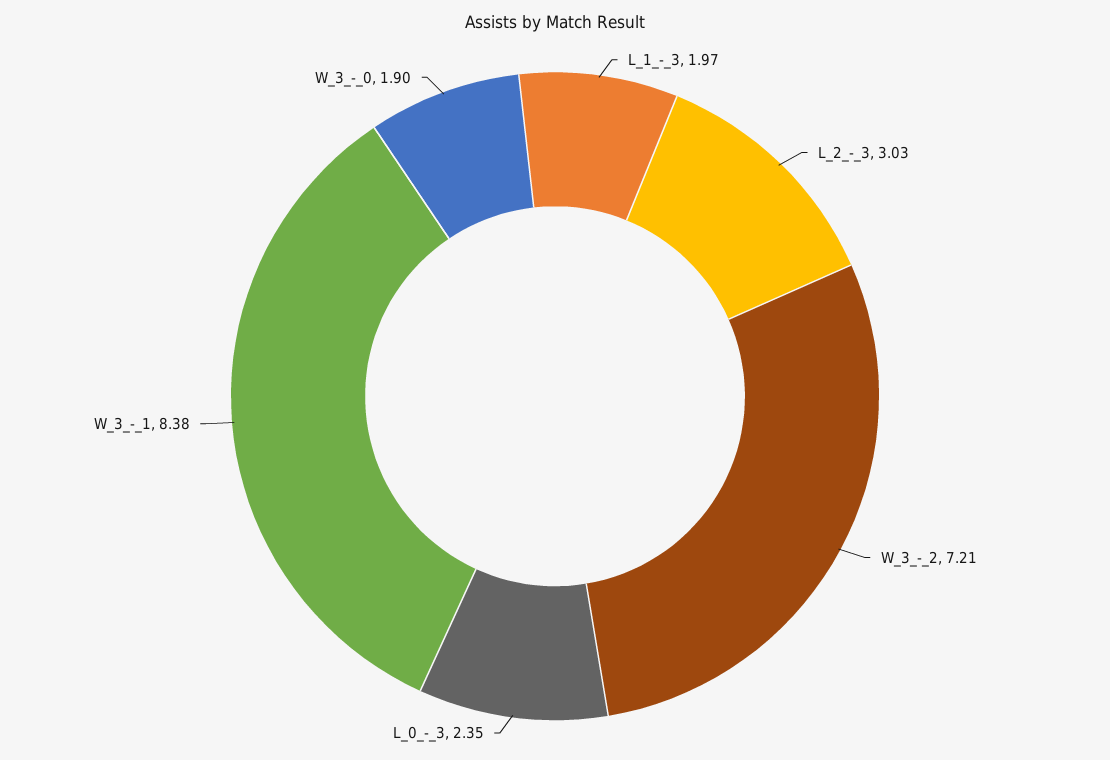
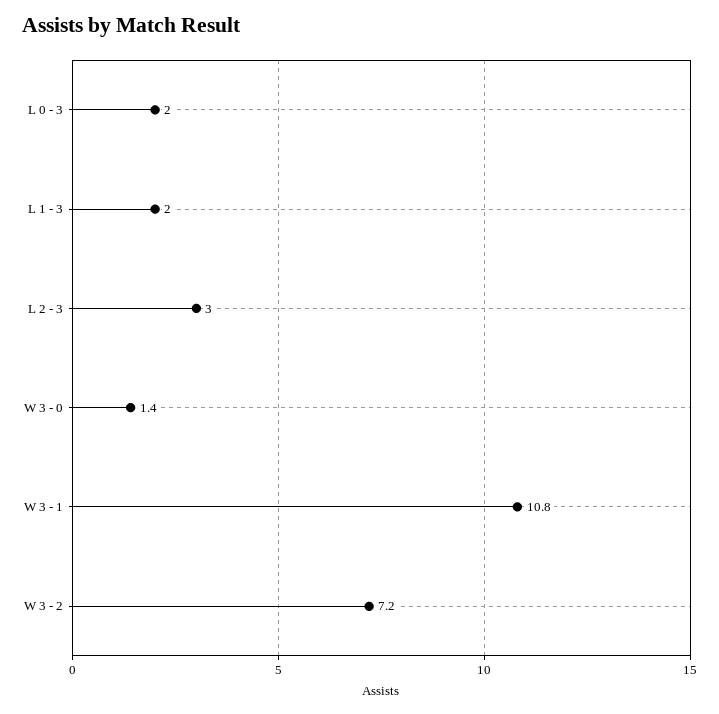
L_0_-_3: 2.35 -> 2
W_3_-_1: 8.38 -> 10.8
W_3_-_0: 1.9 -> 1.4

